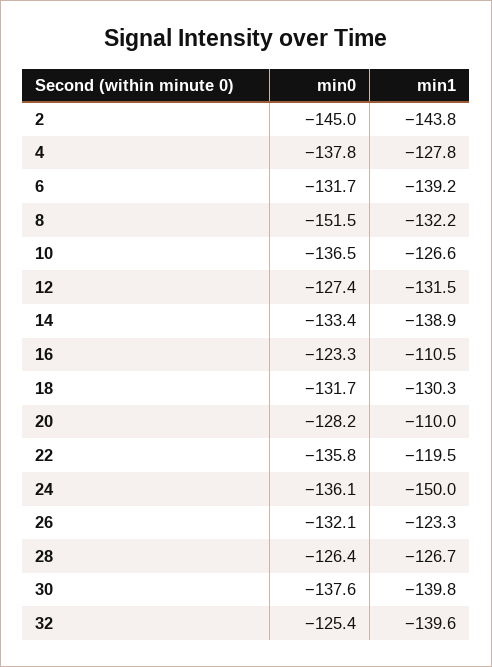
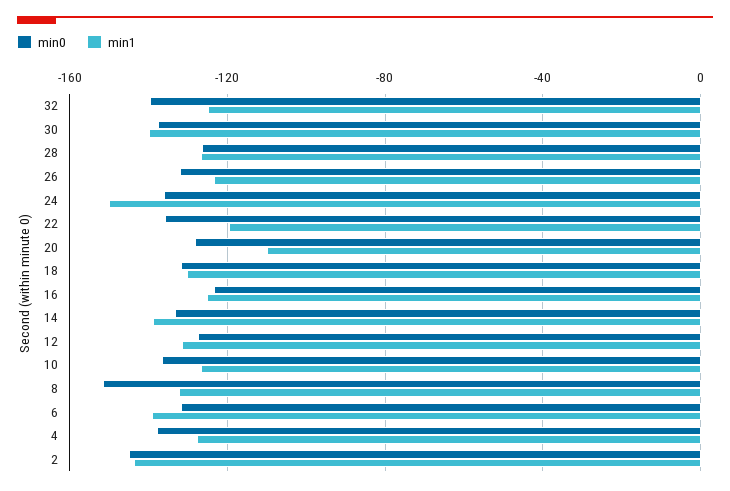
min1, 16: -110.5 -> -125
min0, 32: -125.4 -> -140
min1, 32: -139.6 -> -125

